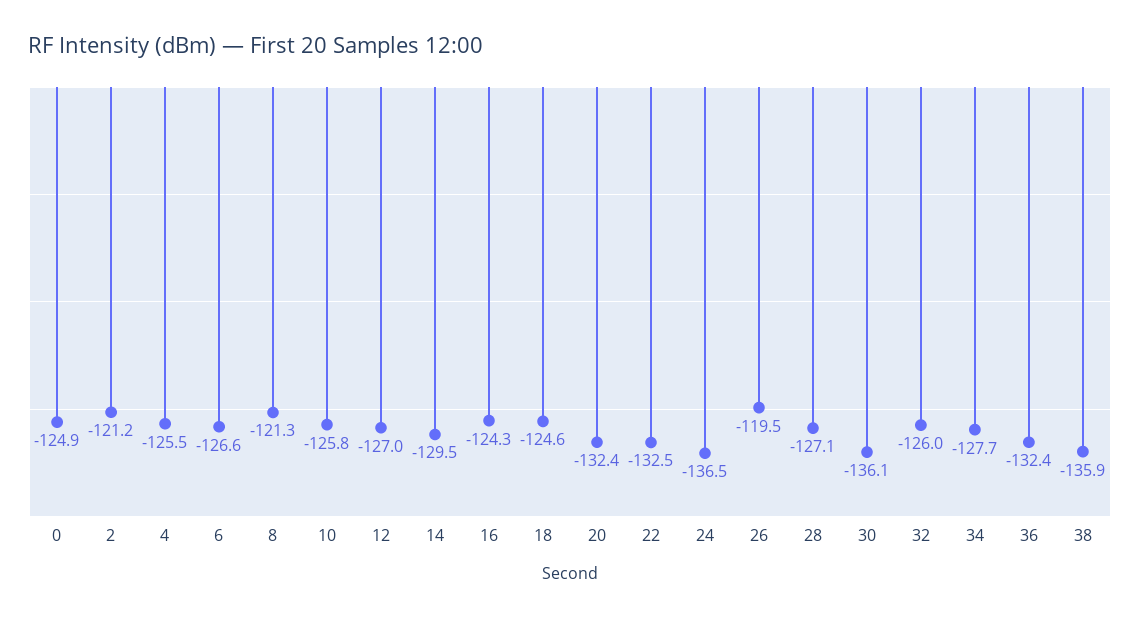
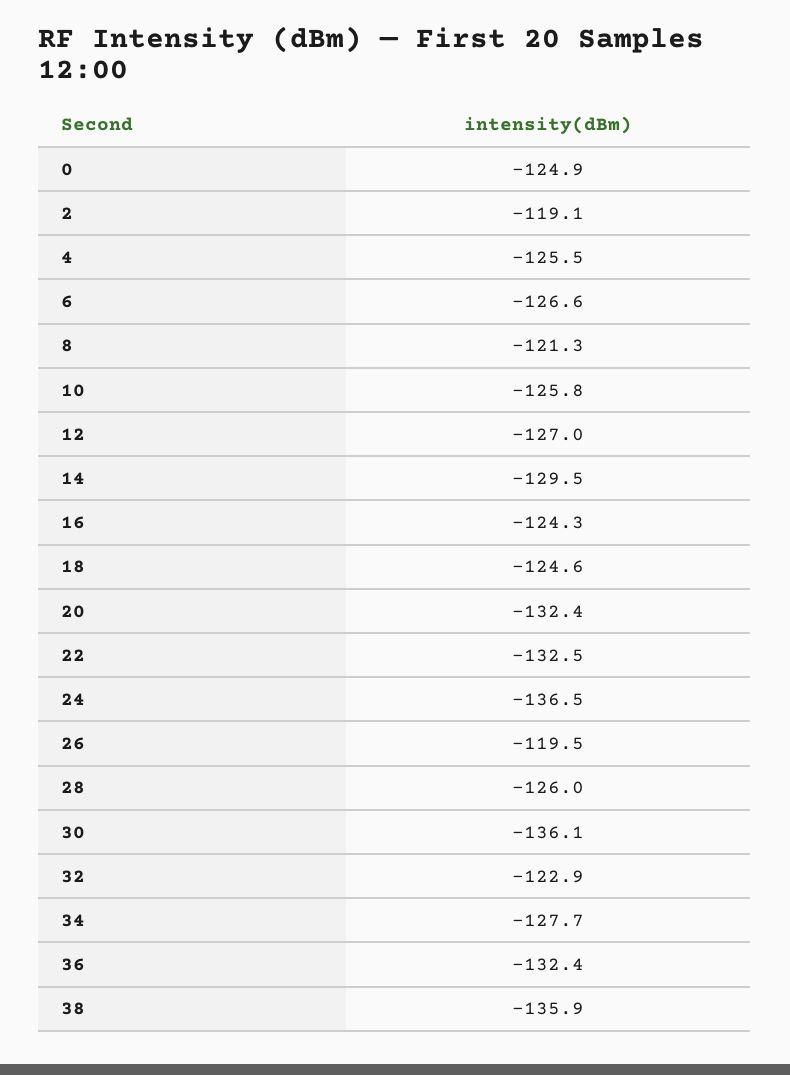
2: -121.2 -> -119.1
28: -127.1 -> -126
32: -126 -> -122.9

